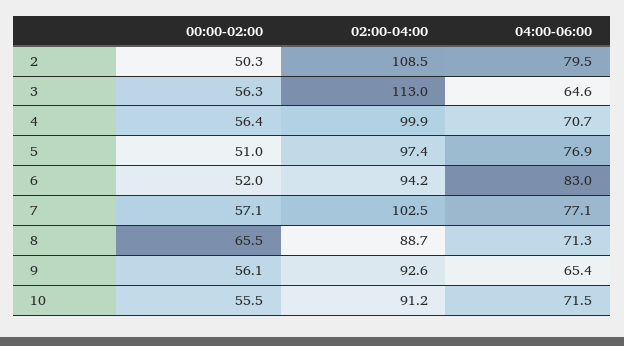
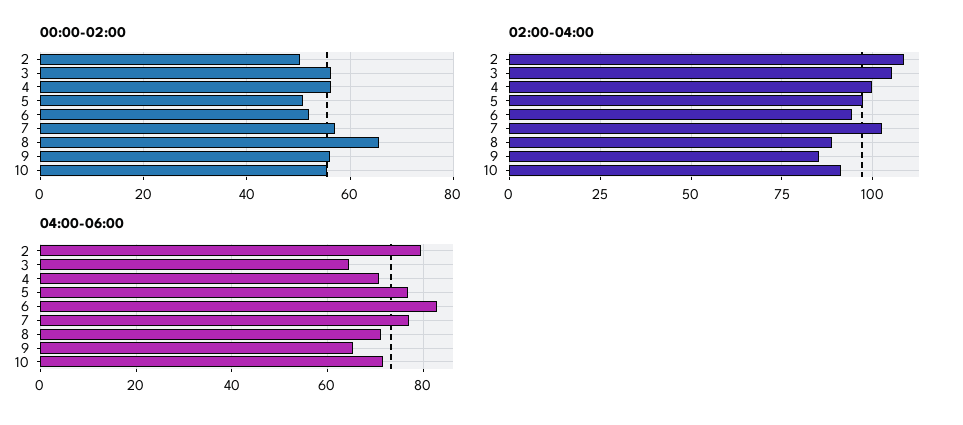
02:00-04:00, 3: 113 -> 105
02:00-04:00, 9: 92.6 -> 85

